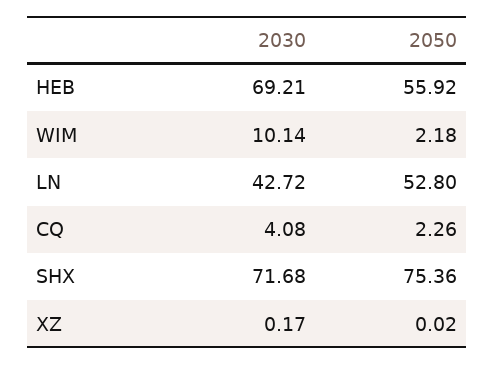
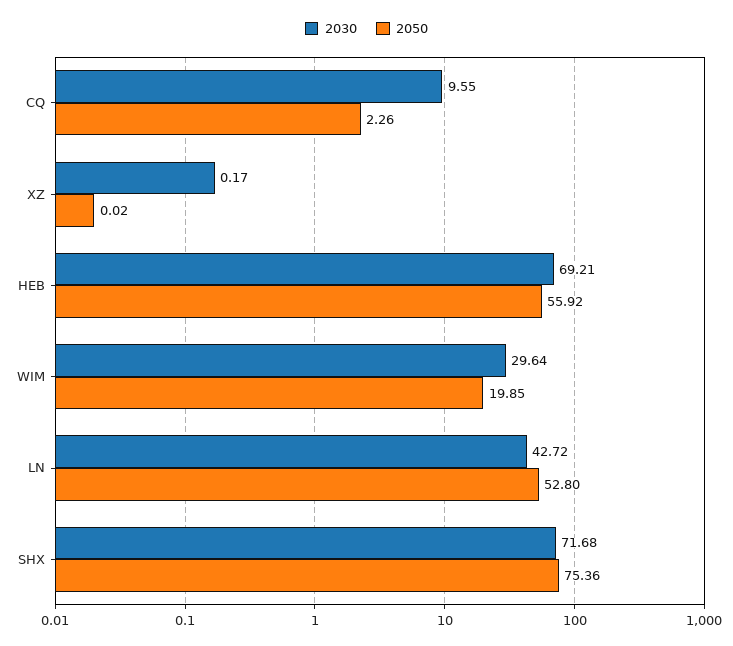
2030, WIM: 10.14 -> 29.64
2050, WIM: 2.18 -> 19.85
2030, CQ: 4.08 -> 9.55

